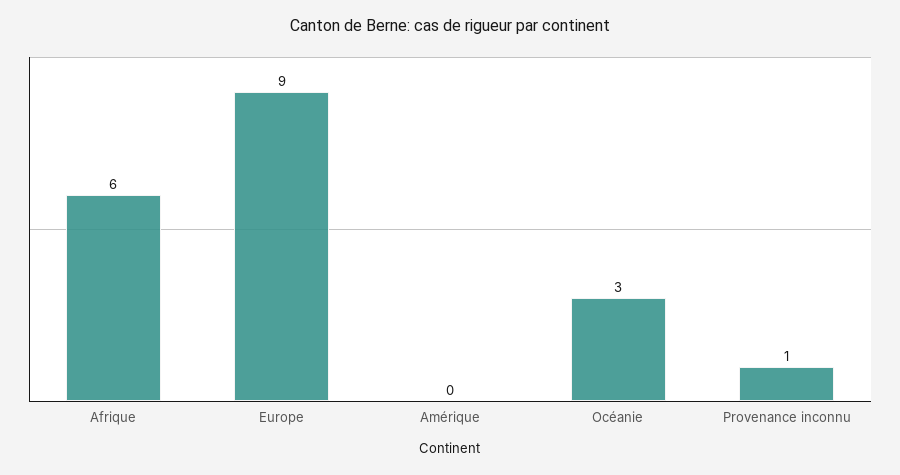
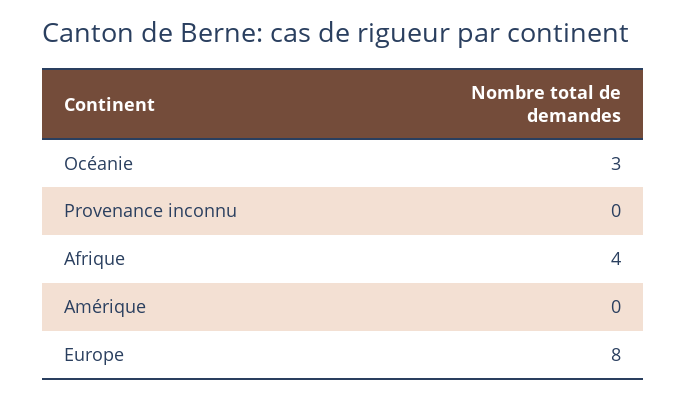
Afrique: 6 -> 4
Europe: 9 -> 8
Provenance inconnu: 1 -> 0

